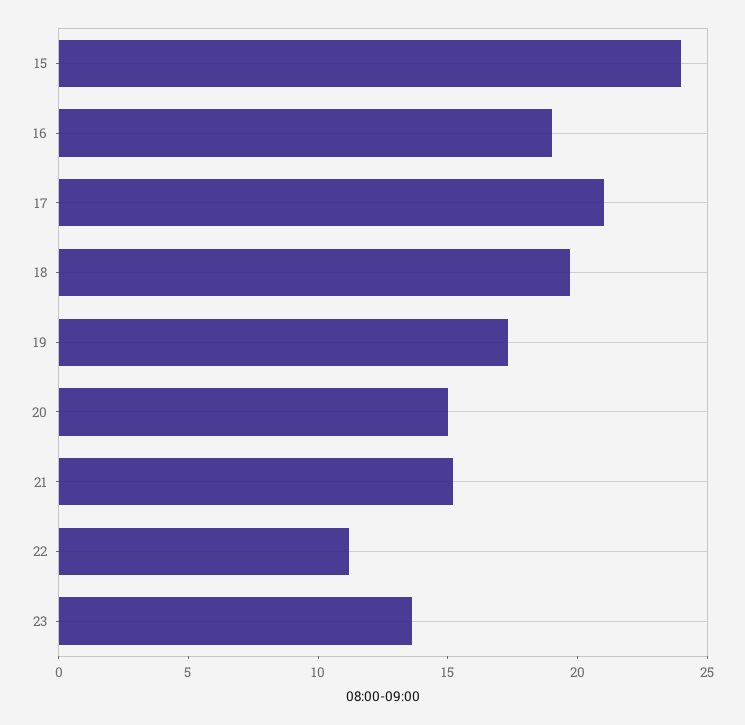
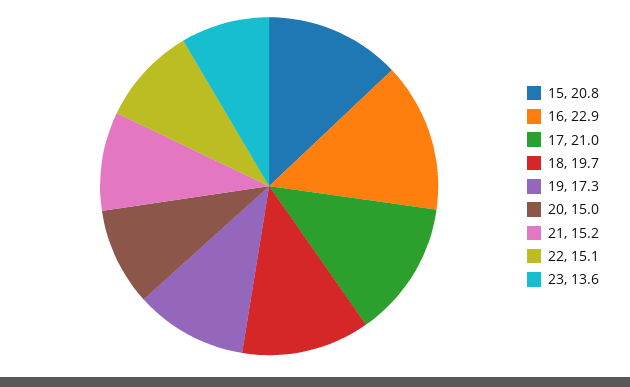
15: 24 -> 20.8
16: 19 -> 22.9
22: 11 -> 15.1

